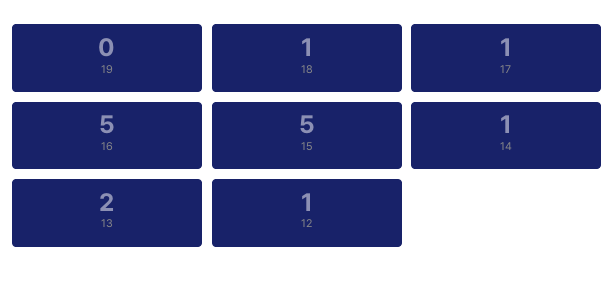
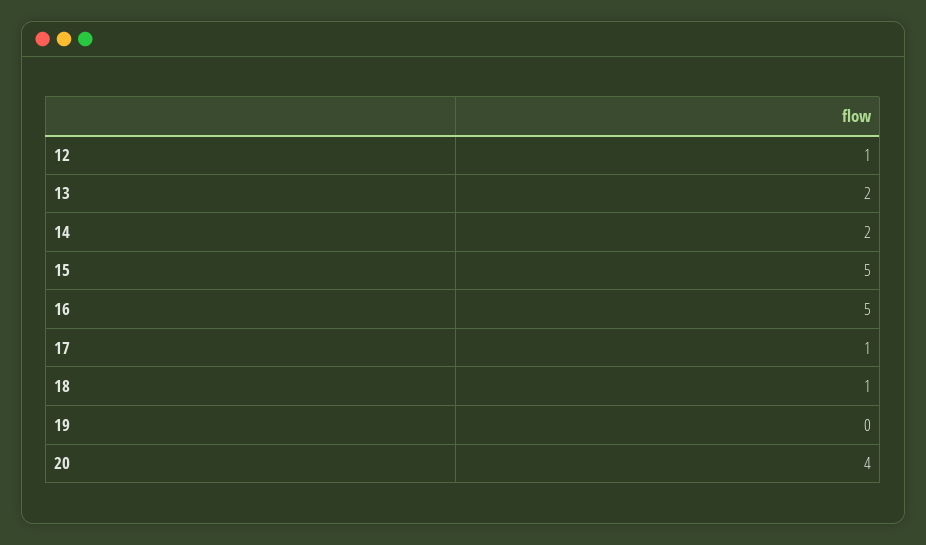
14: 1 -> 2
20: none -> 4

